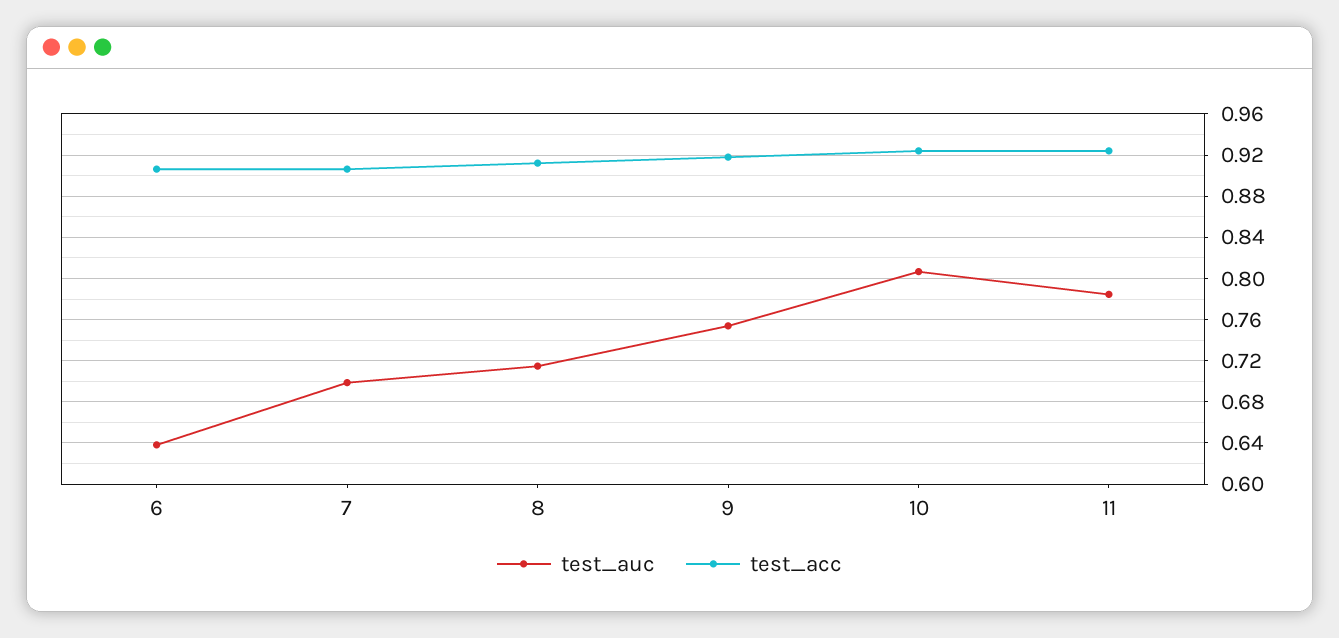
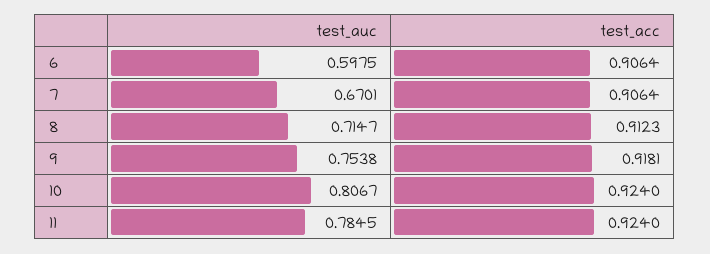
test_auc, 6: 0.64 -> 0.5975
test_auc, 7: 0.7 -> 0.6701

